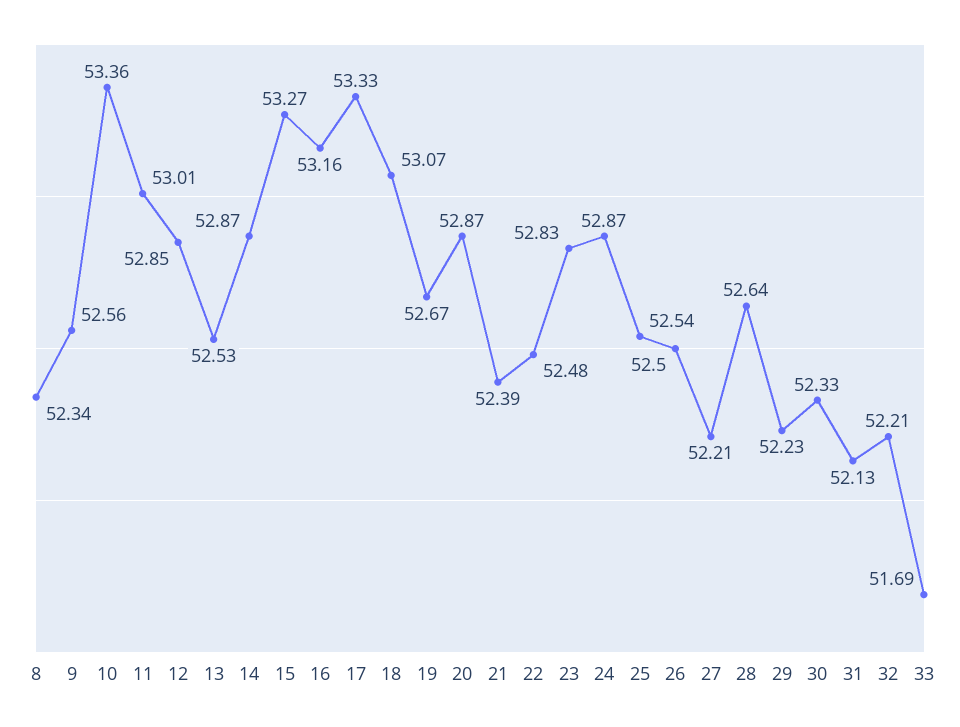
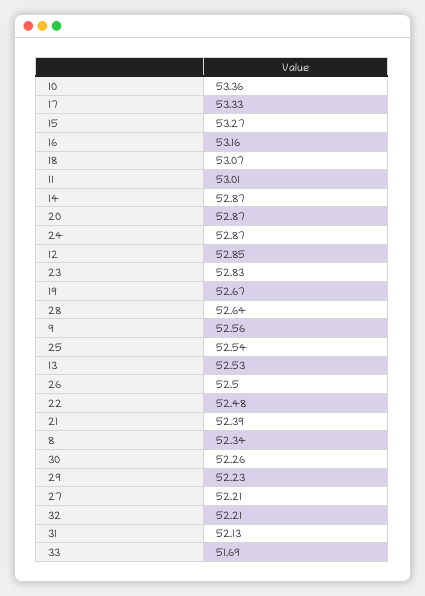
30: 52.33 -> 52.26

